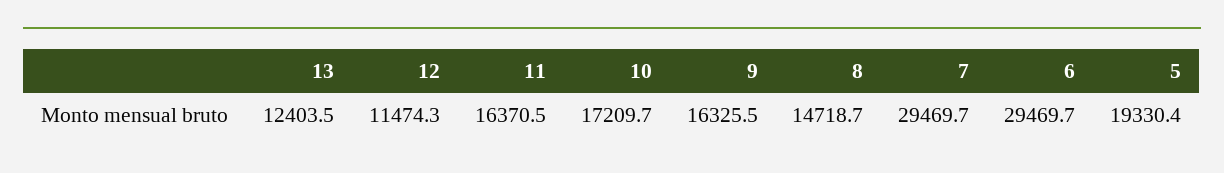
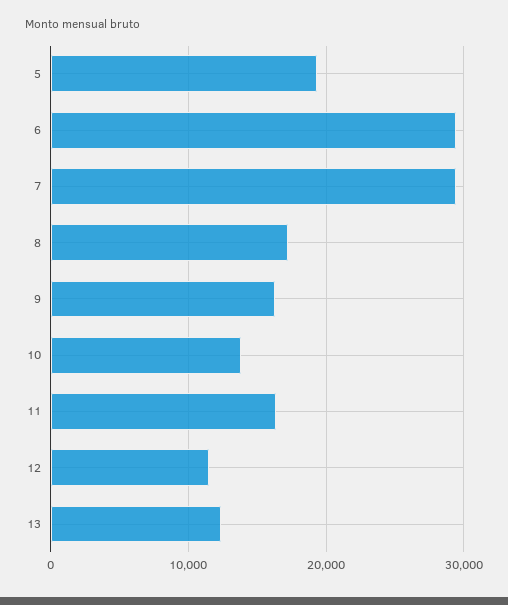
10: 17209.7 -> 14000
8: 14718.7 -> 17000

